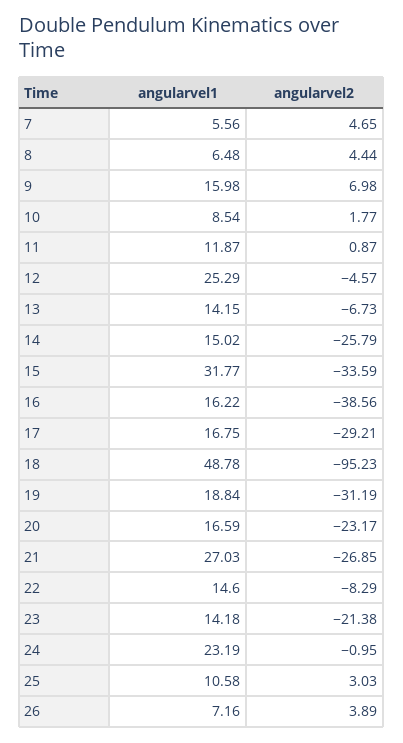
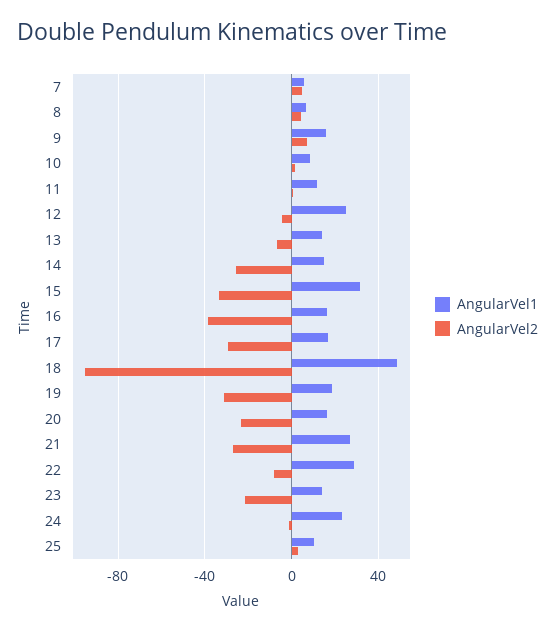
angularvel1, 22: 14.6 -> 30
angularvel1, 26: 7.16 -> none
angularvel2, 26: 3.89 -> none

